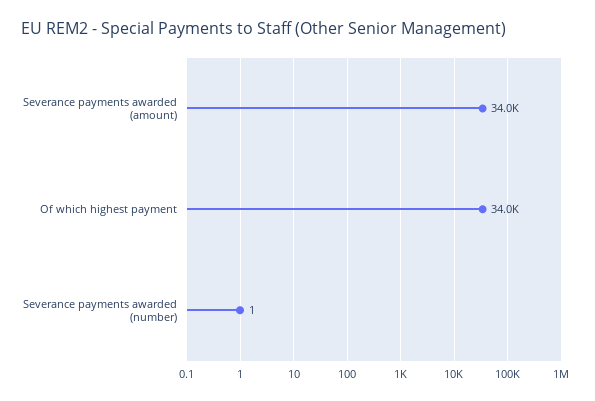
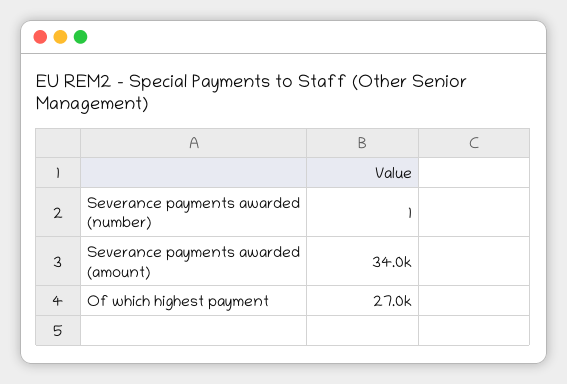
Of which highest payment: 34000 -> 27000

